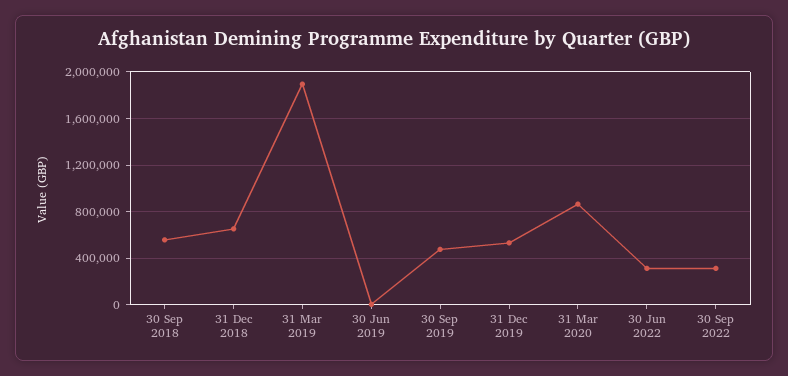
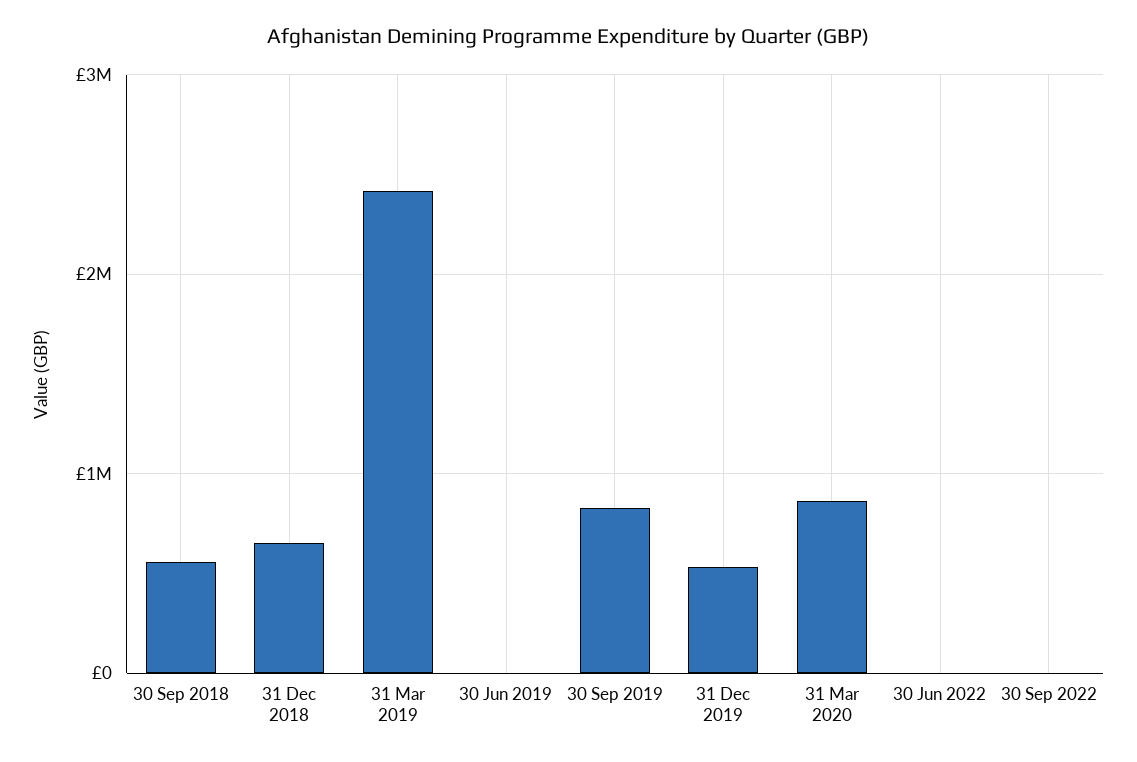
31 Mar 2019: 1900000 -> 2400000
30 Sep 2019: 500000 -> 800000
30 Jun 2022: 300000 -> 0
30 Sep 2022: 300000 -> 0

